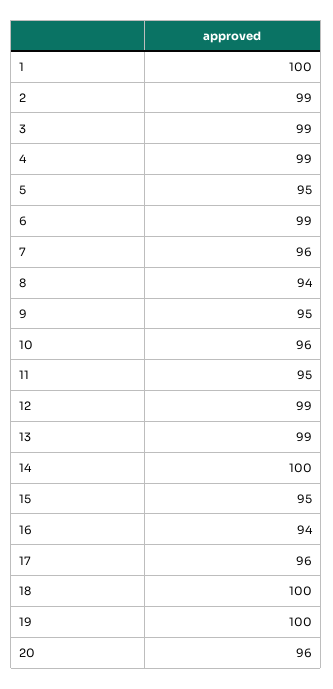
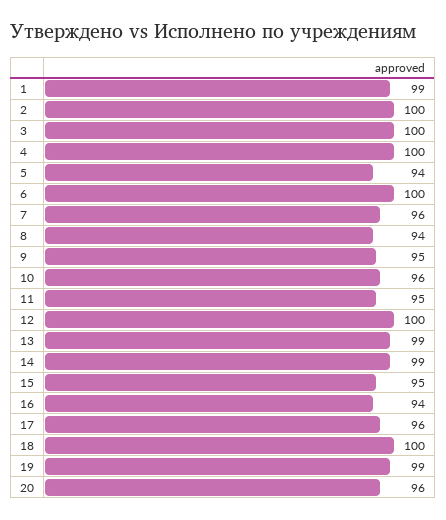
1: 100 -> 99
2: 99 -> 100
3: 99 -> 100
4: 99 -> 100
5: 95 -> 94
6: 99 -> 100
12: 99 -> 100
14: 100 -> 99
19: 100 -> 99

